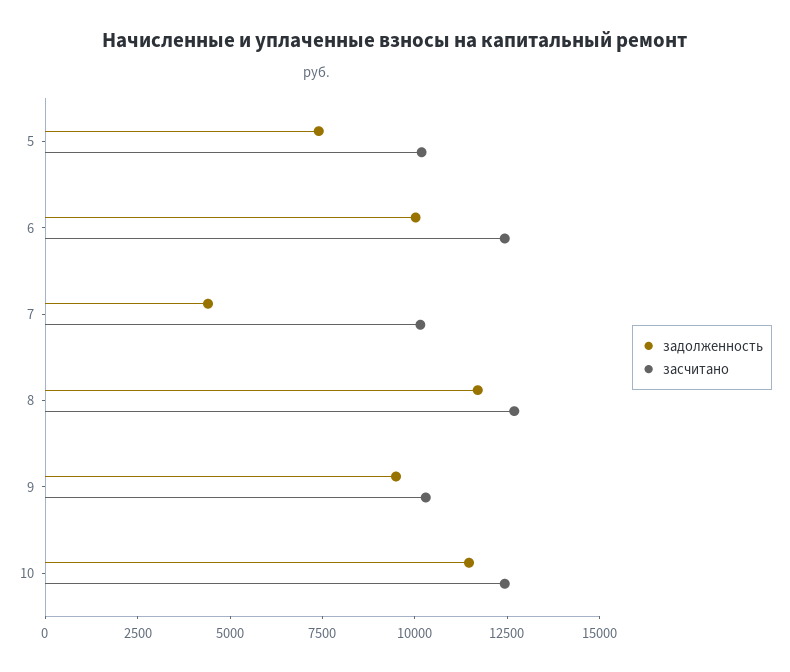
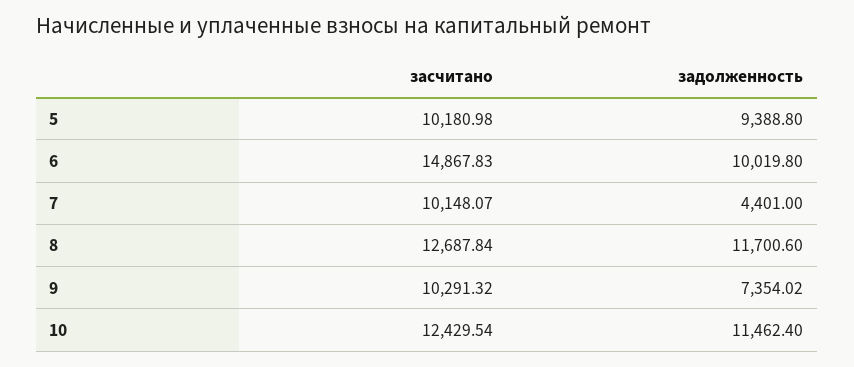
задолженность, 5: 7500 -> 9388.8
засчитано, 6: 12500 -> 14867.83
задолженность, 9: 9500 -> 7354.02

